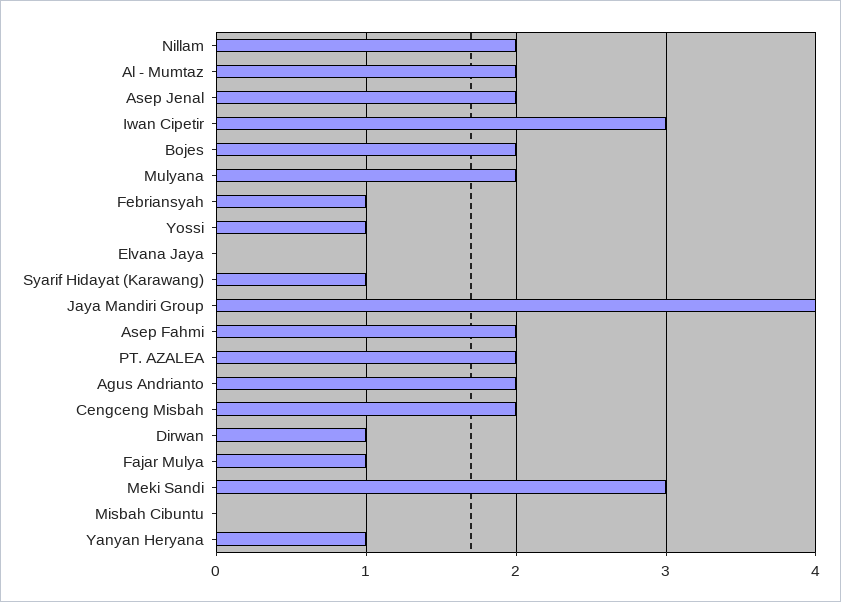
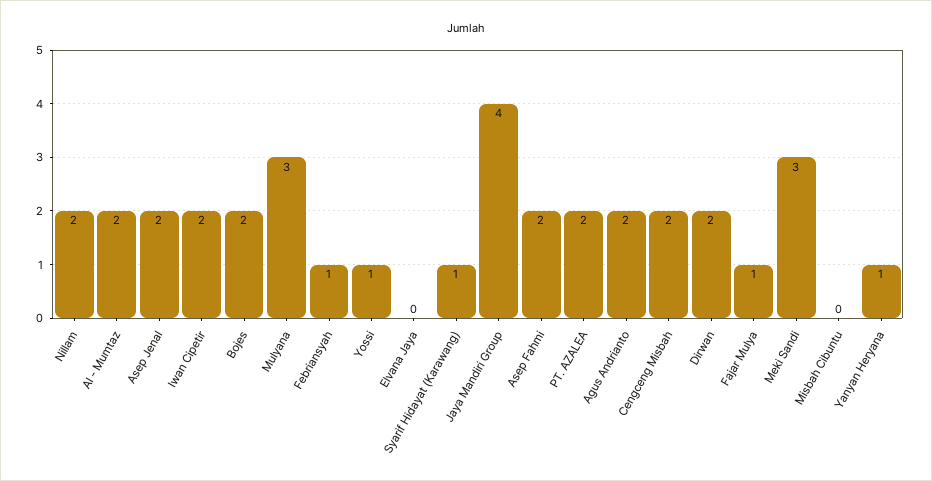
Iwan Cipetir: 3 -> 2
Mulyana: 2 -> 3
Dirwan: 1 -> 2

